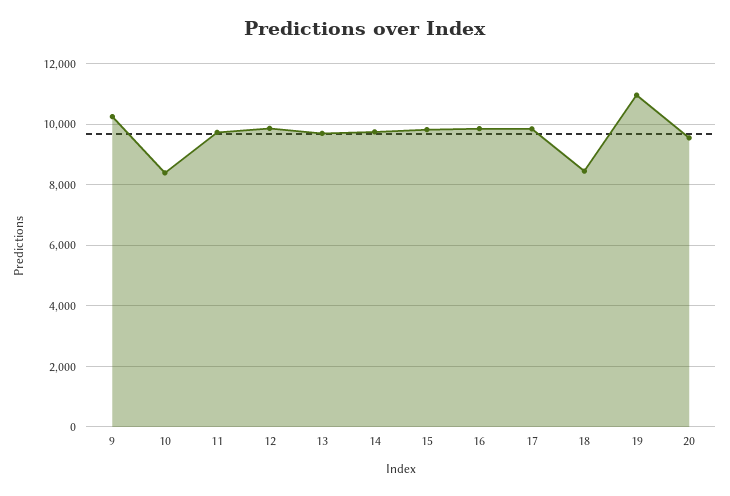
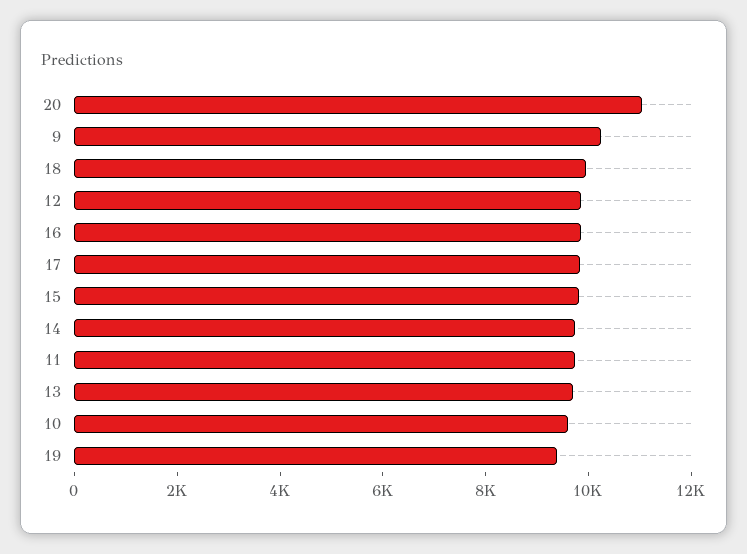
10: 8400 -> 9500
18: 8400 -> 10000
19: 11000 -> 9500
20: 9600 -> 11000

